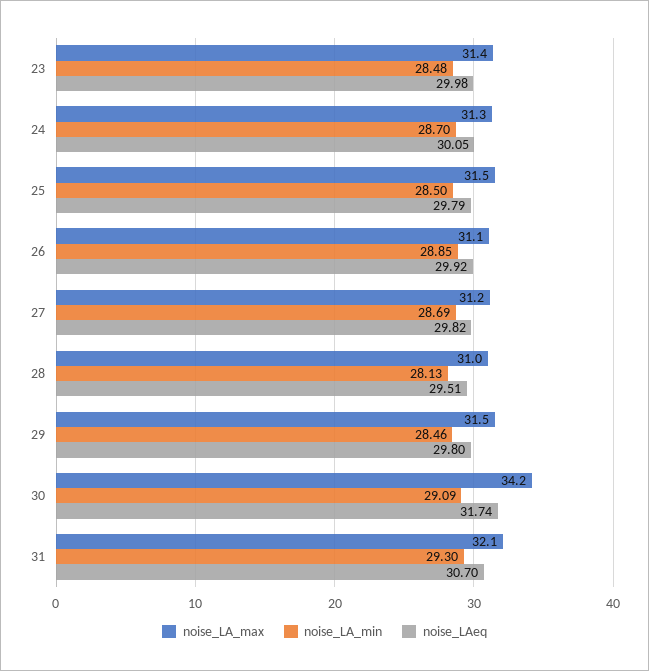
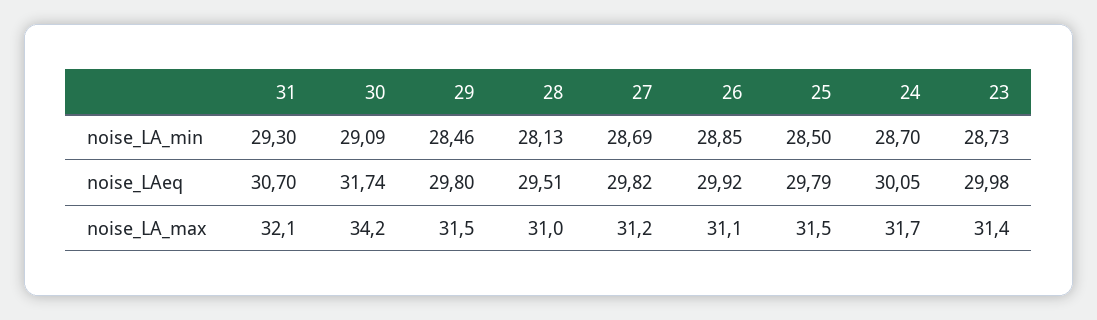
noise_LA_min, 23: 28.48 -> 28.73
noise_LA_max, 24: 31.3 -> 31.7

